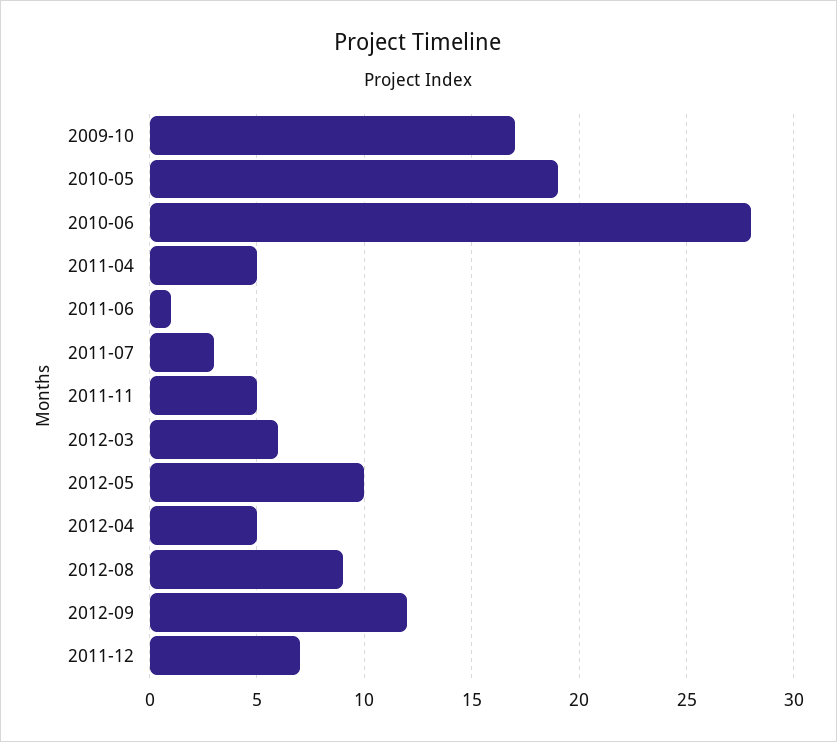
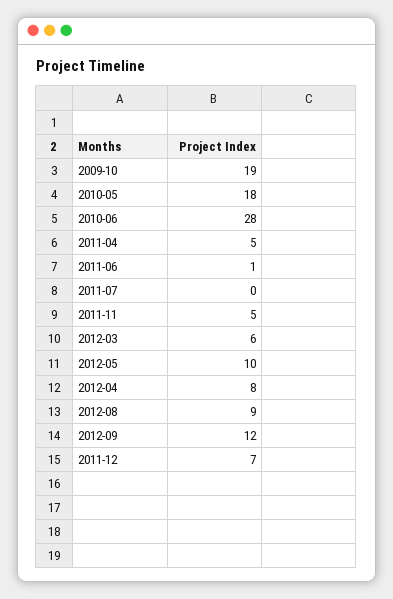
2009-10: 17 -> 19
2010-05: 19 -> 18
2011-07: 3 -> 0
2012-04: 5 -> 8

